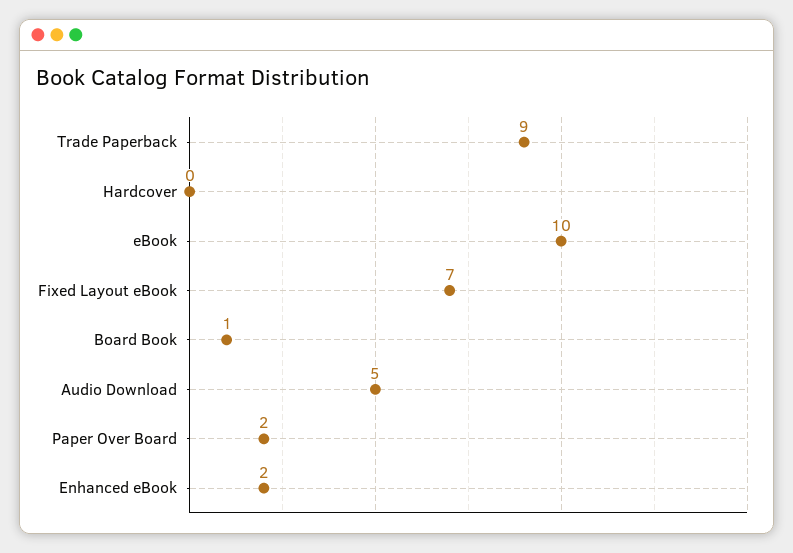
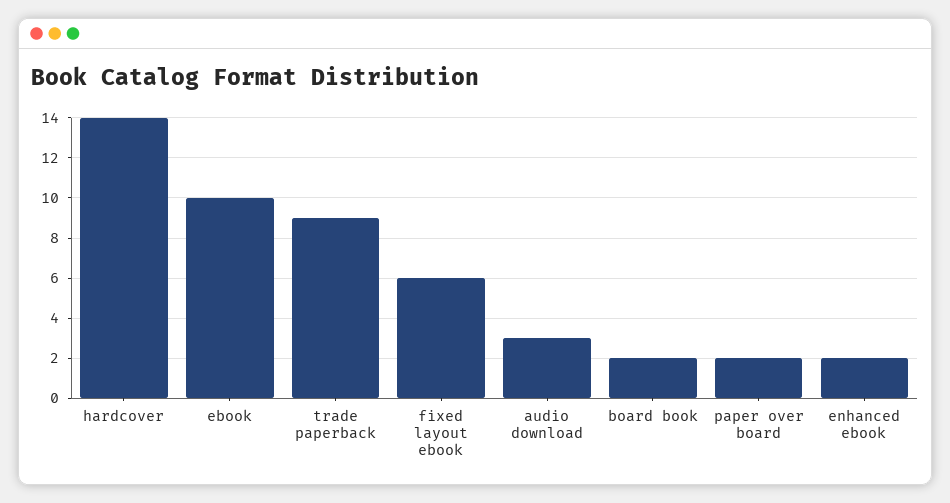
Hardcover: 0 -> 14
Fixed Layout eBook: 7 -> 6
Board Book: 1 -> 2
Audio Download: 5 -> 3

